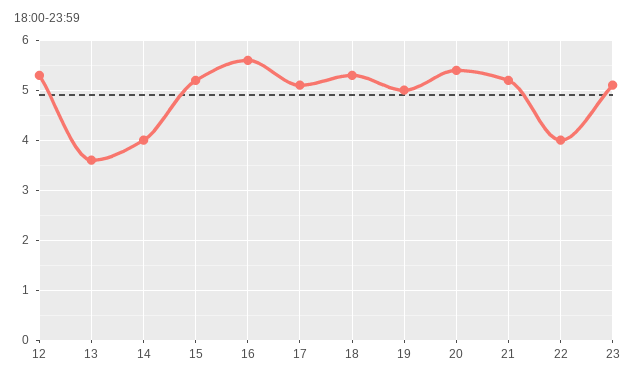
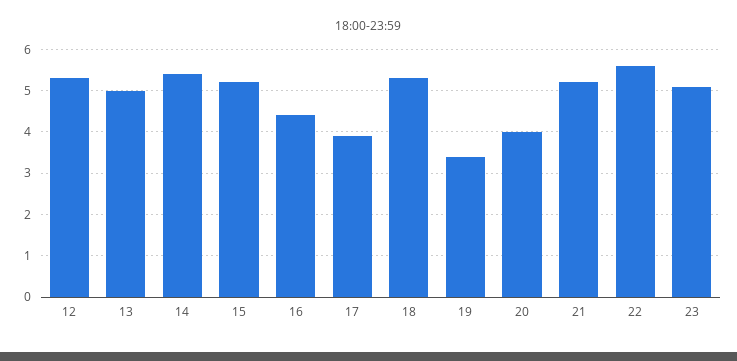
13: 3.5 -> 5
14: 4 -> 5.5
16: 5.5 -> 4.5
17: 5 -> 4
19: 5 -> 3.5
20: 5.5 -> 4
22: 4 -> 5.5

